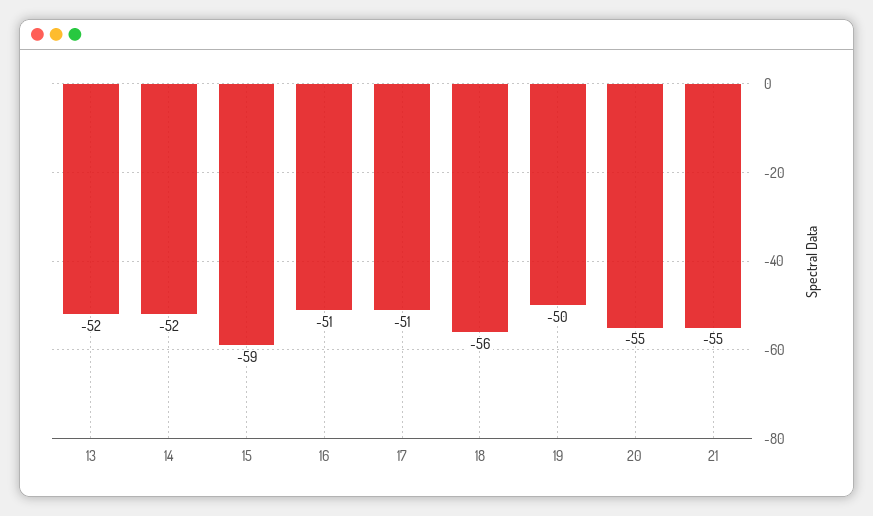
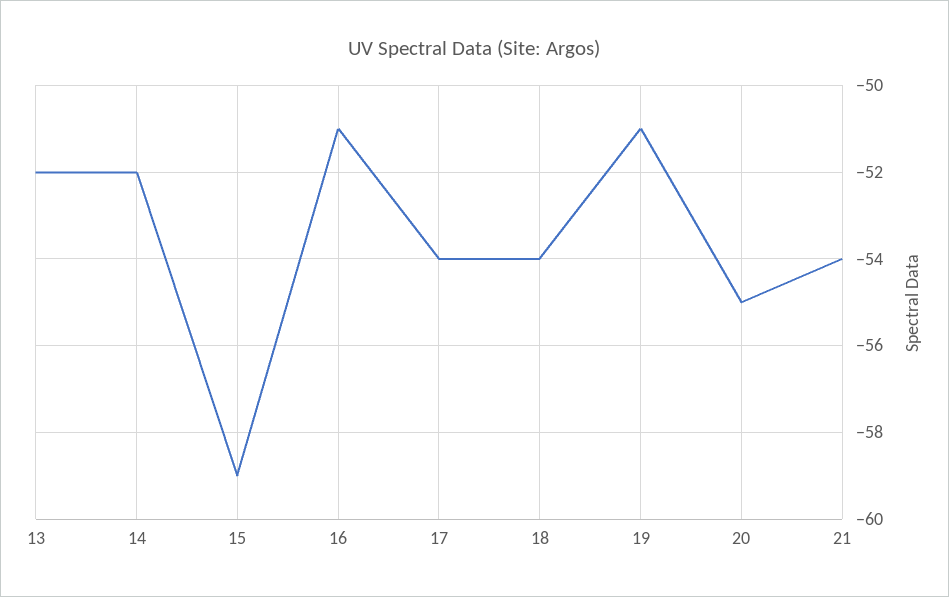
17: -51 -> -54
18: -56 -> -54
19: -50 -> -51
21: -55 -> -54

